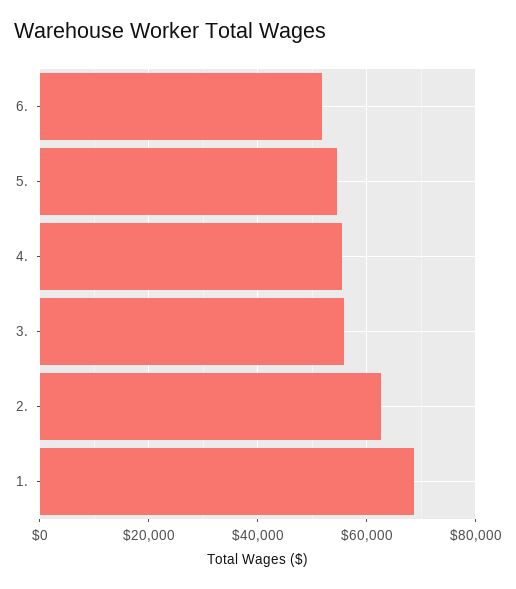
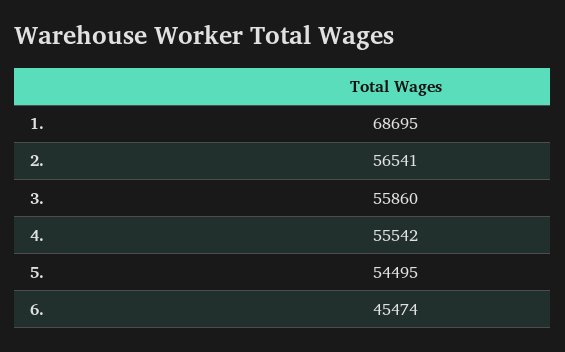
6.: 52000 -> 45474
2.: 62000 -> 56541

